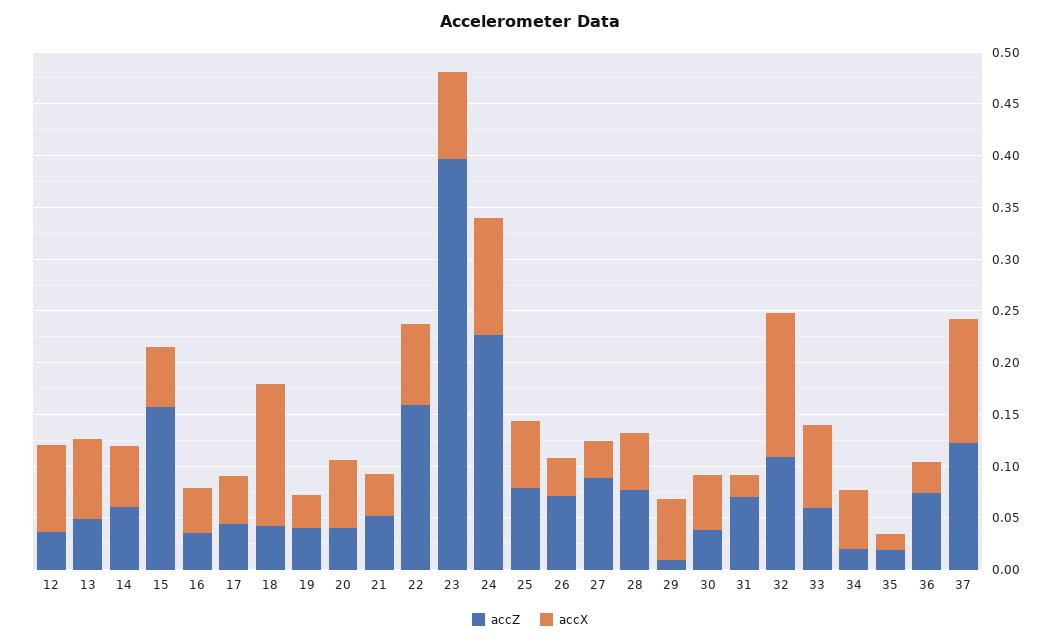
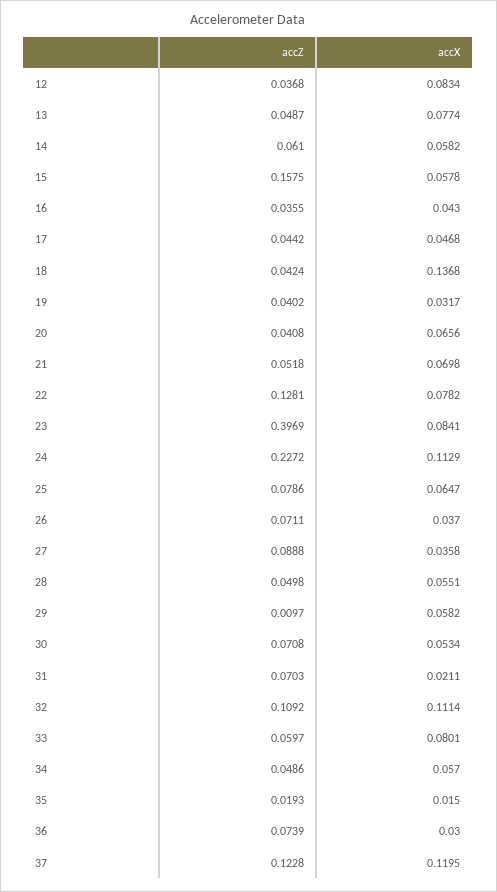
accX, 21: 0.04 -> 0.0698
accZ, 22: 0.16 -> 0.1281
accZ, 28: 0.08 -> 0.0498
accZ, 30: 0.04 -> 0.0708
accX, 32: 0.14 -> 0.1114
accZ, 34: 0.02 -> 0.0486

